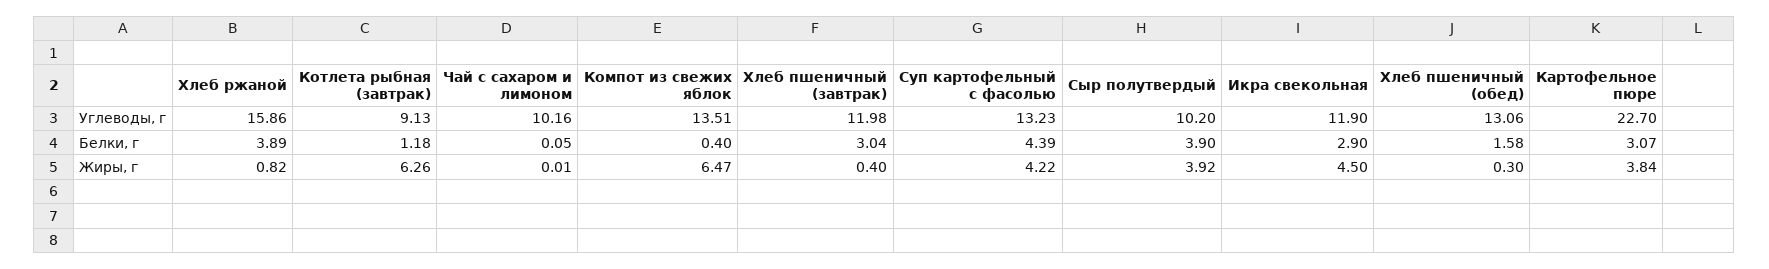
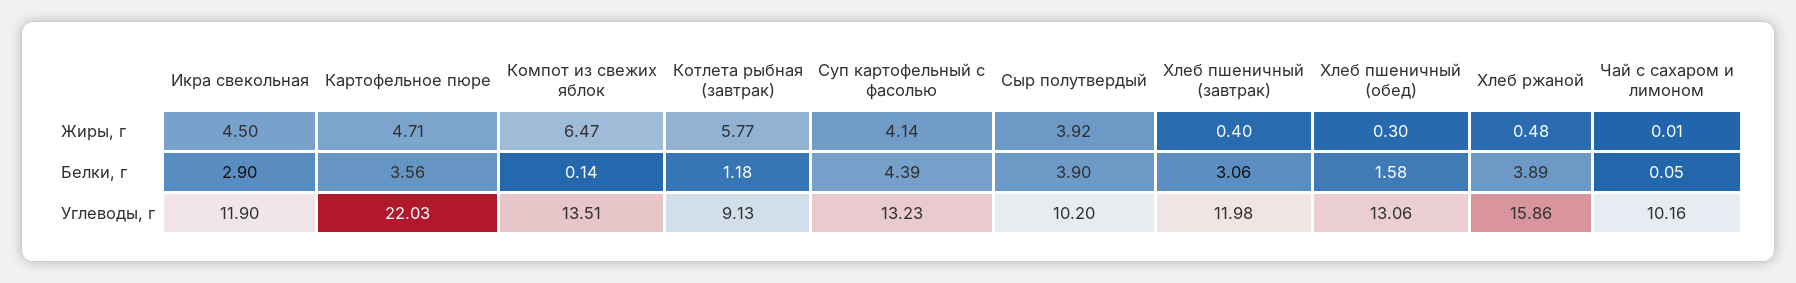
Картофельное пюре, Углеводы, г: 22.7 -> 22.03
Компот из свежих яблок, Белки, г: 0.4 -> 0.14
Хлеб пшеничный (завтрак), Белки, г: 3.04 -> 3.06
Картофельное пюре, Белки, г: 3.07 -> 3.56
Хлеб ржаной, Жиры, г: 0.82 -> 0.48
Котлета рыбная (завтрак), Жиры, г: 6.26 -> 5.77
Суп картофельный с фасолью, Жиры, г: 4.22 -> 4.14
Картофельное пюре, Жиры, г: 3.84 -> 4.71

